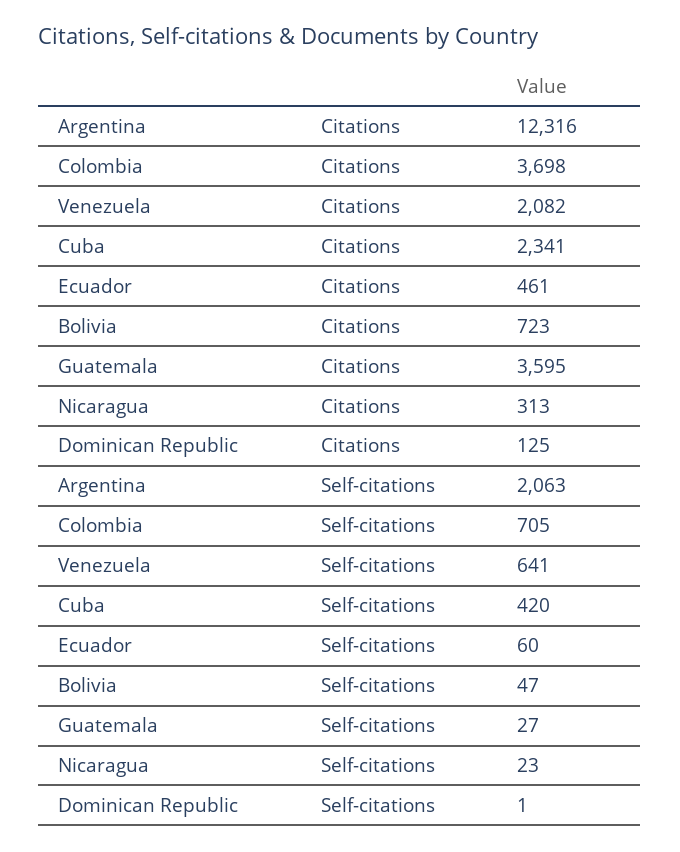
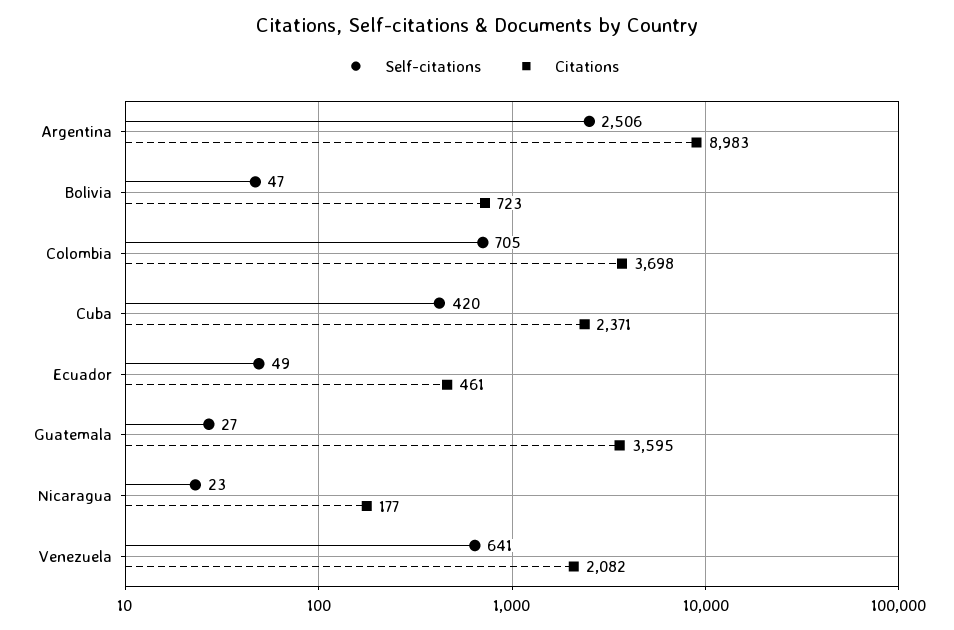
Citations, Argentina: 12316 -> 8983
Citations, Cuba: 2341 -> 2371
Citations, Nicaragua: 313 -> 177
Citations, Dominican Republic: 125 -> none
Self-citations, Argentina: 2063 -> 2506
Self-citations, Ecuador: 60 -> 49
Self-citations, Dominican Republic: 1 -> none

